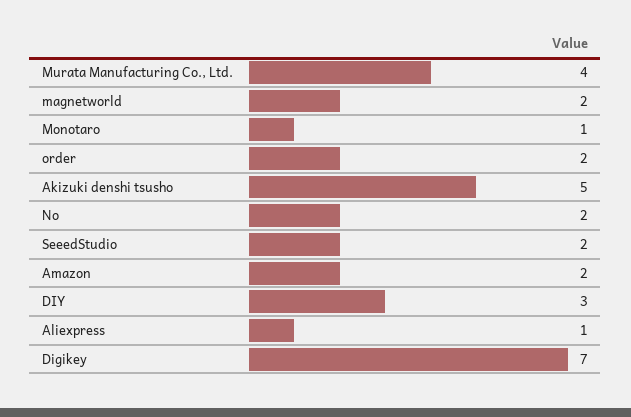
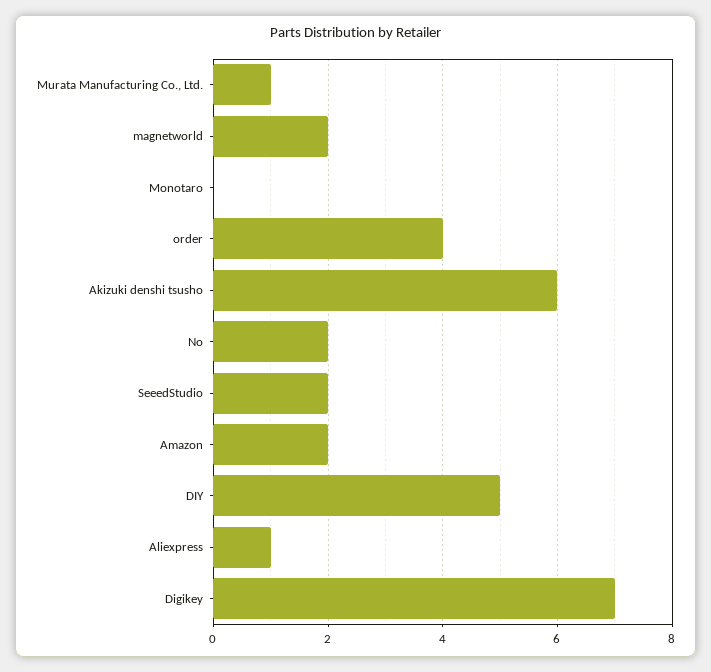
Murata Manufacturing Co., Ltd.: 4 -> 1
Monotaro: 1 -> 0
order: 2 -> 4
Akizuki denshi tsusho: 5 -> 6
DIY: 3 -> 5

